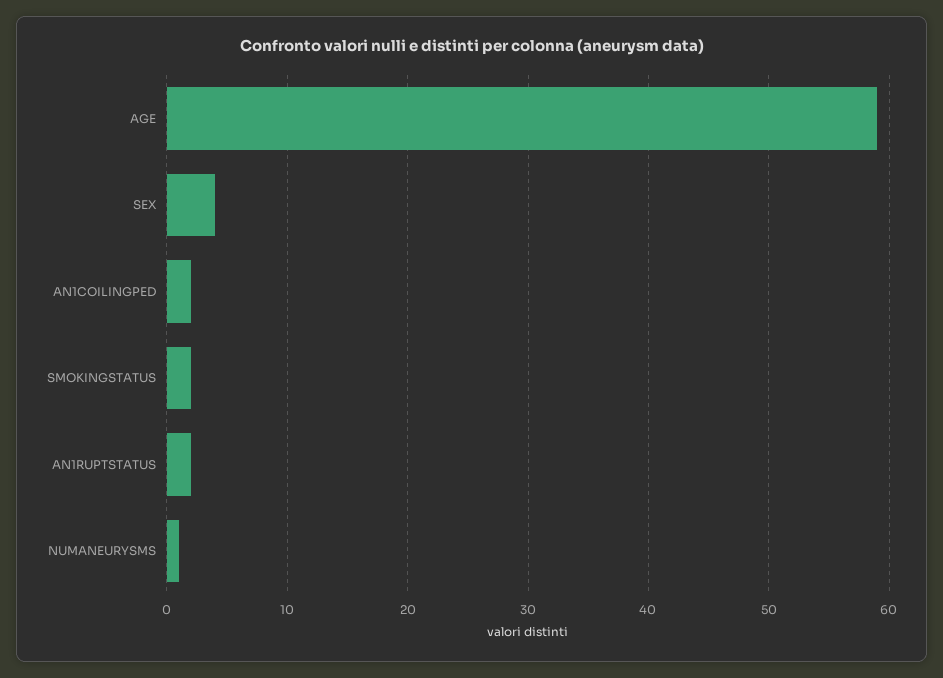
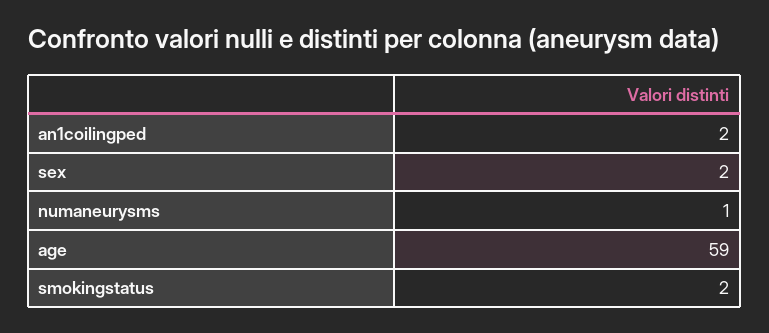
SEX: 4 -> 2
AN1RUPTSTATUS: 2 -> none

